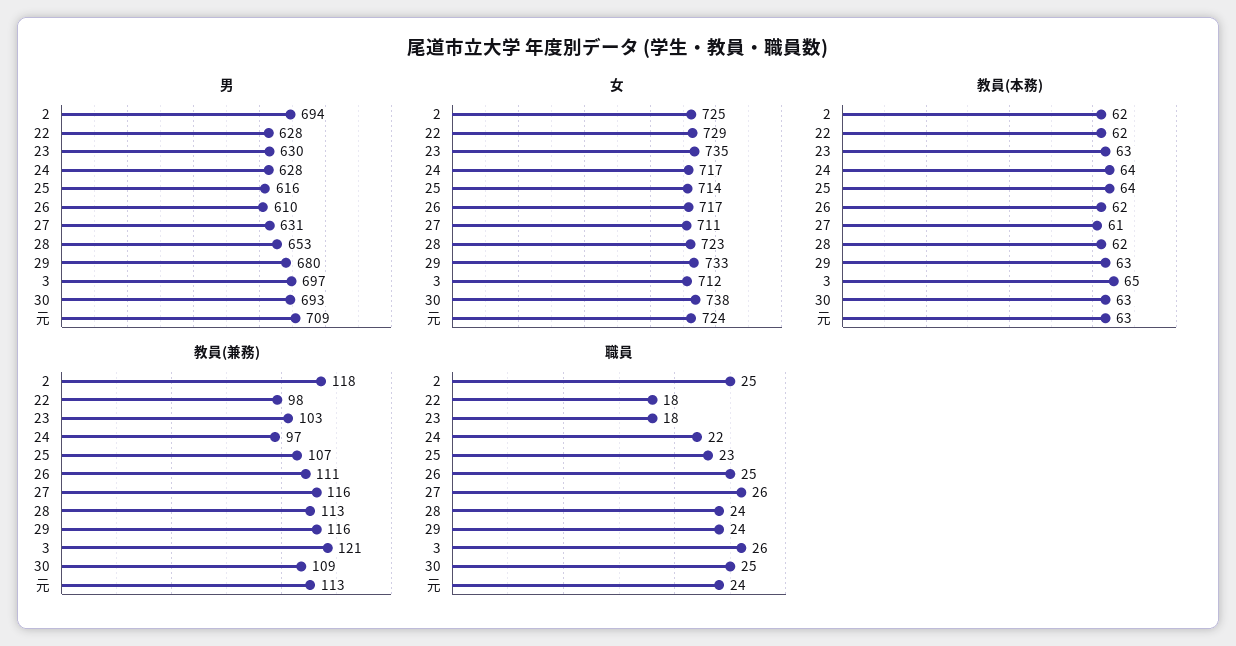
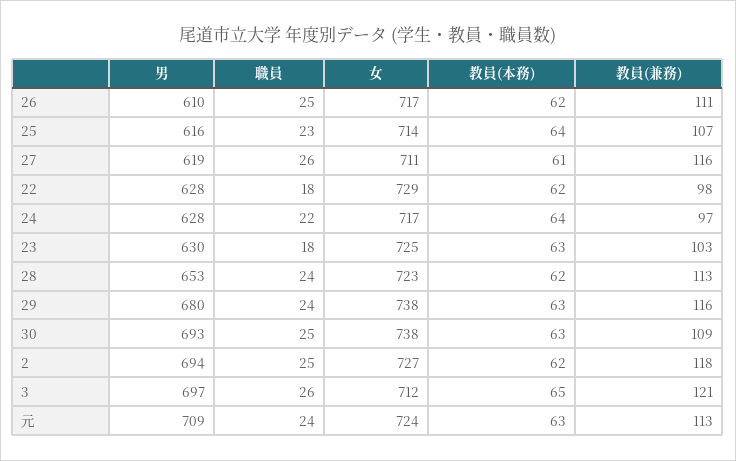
男, 27: 631 -> 619
女, 2: 725 -> 727
女, 23: 735 -> 725
女, 29: 733 -> 738

